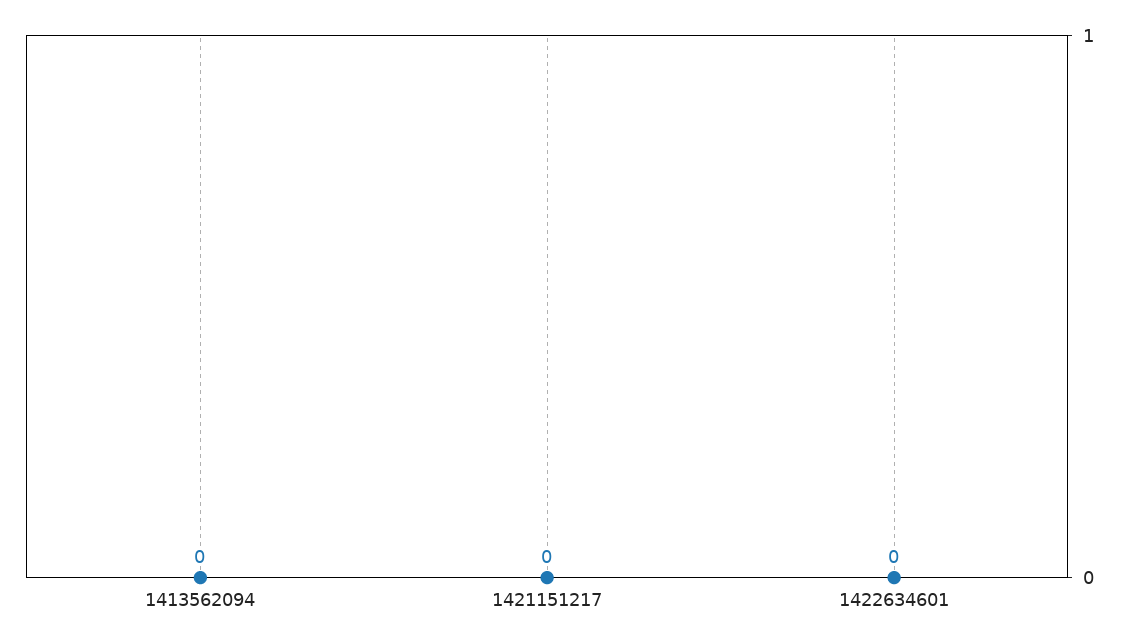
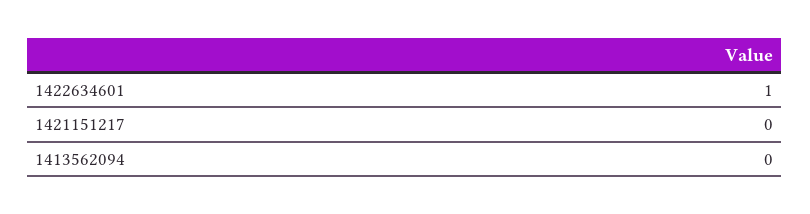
1422634601: 0 -> 1

